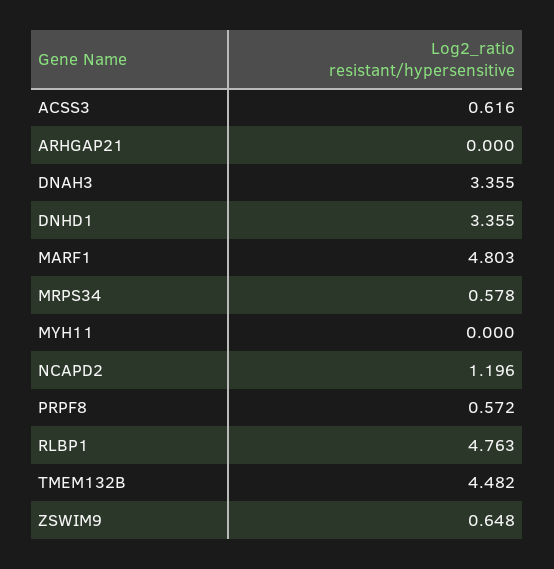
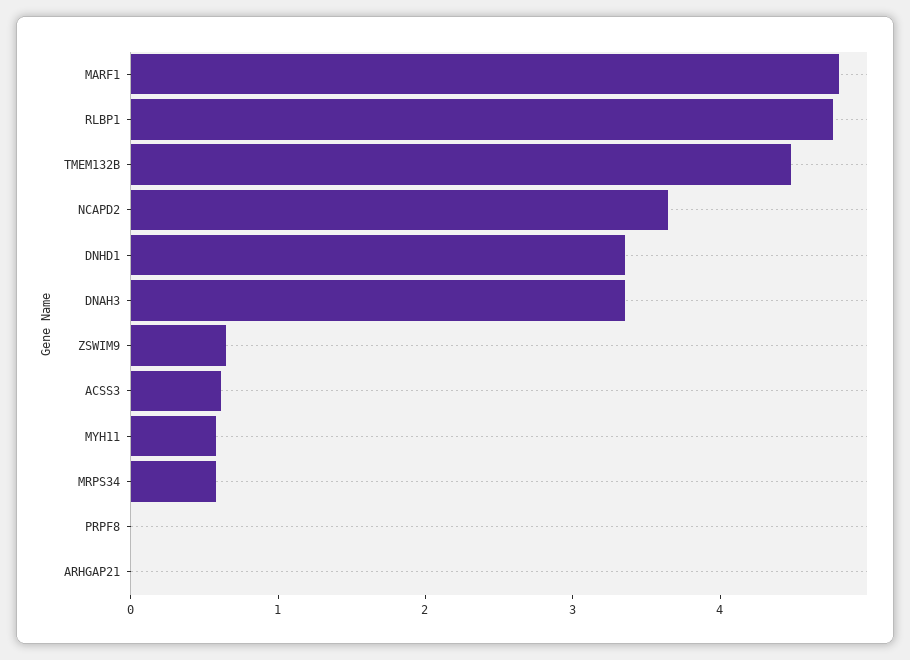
MYH11: 0 -> 0.6
NCAPD2: 1.196 -> 3.6
PRPF8: 0.572 -> 0

